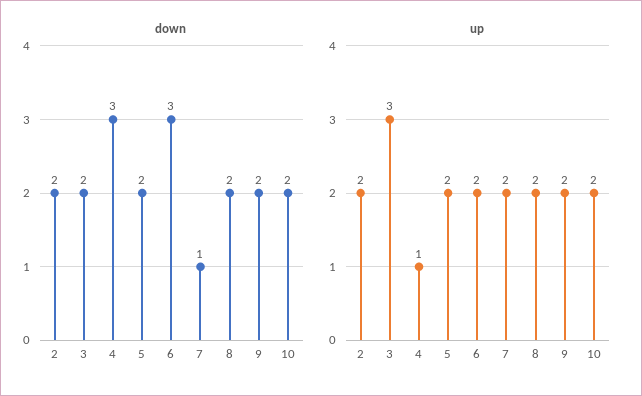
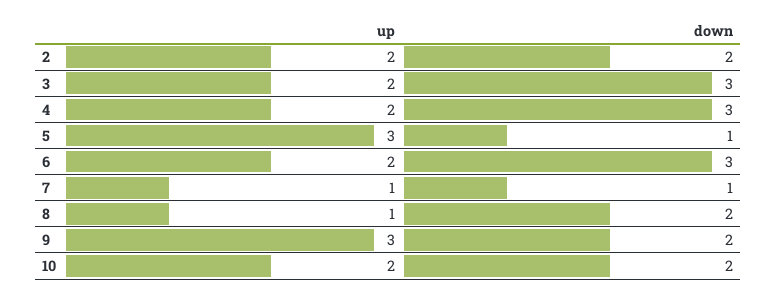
down, 3: 2 -> 3
down, 5: 2 -> 1
up, 3: 3 -> 2
up, 4: 1 -> 2
up, 5: 2 -> 3
up, 7: 2 -> 1
up, 8: 2 -> 1
up, 9: 2 -> 3

